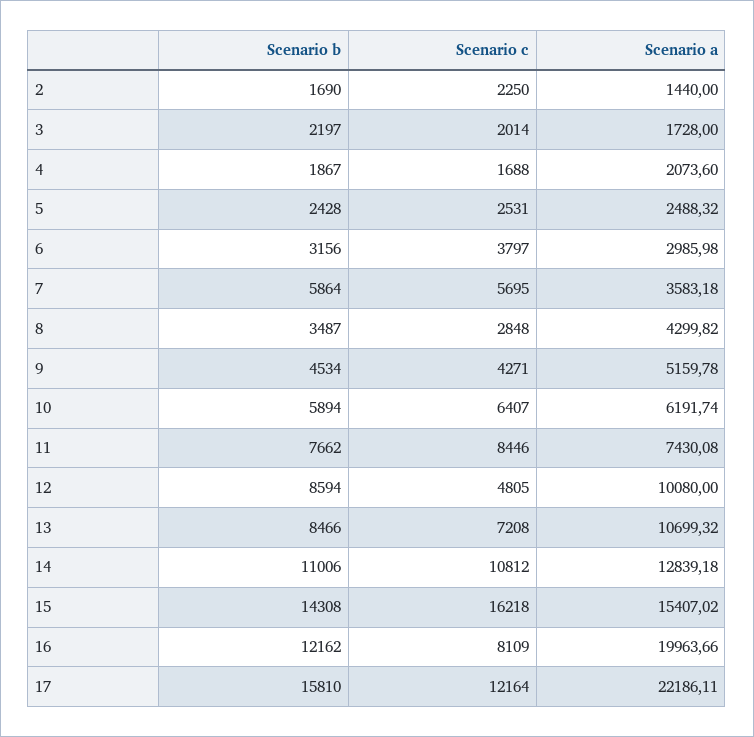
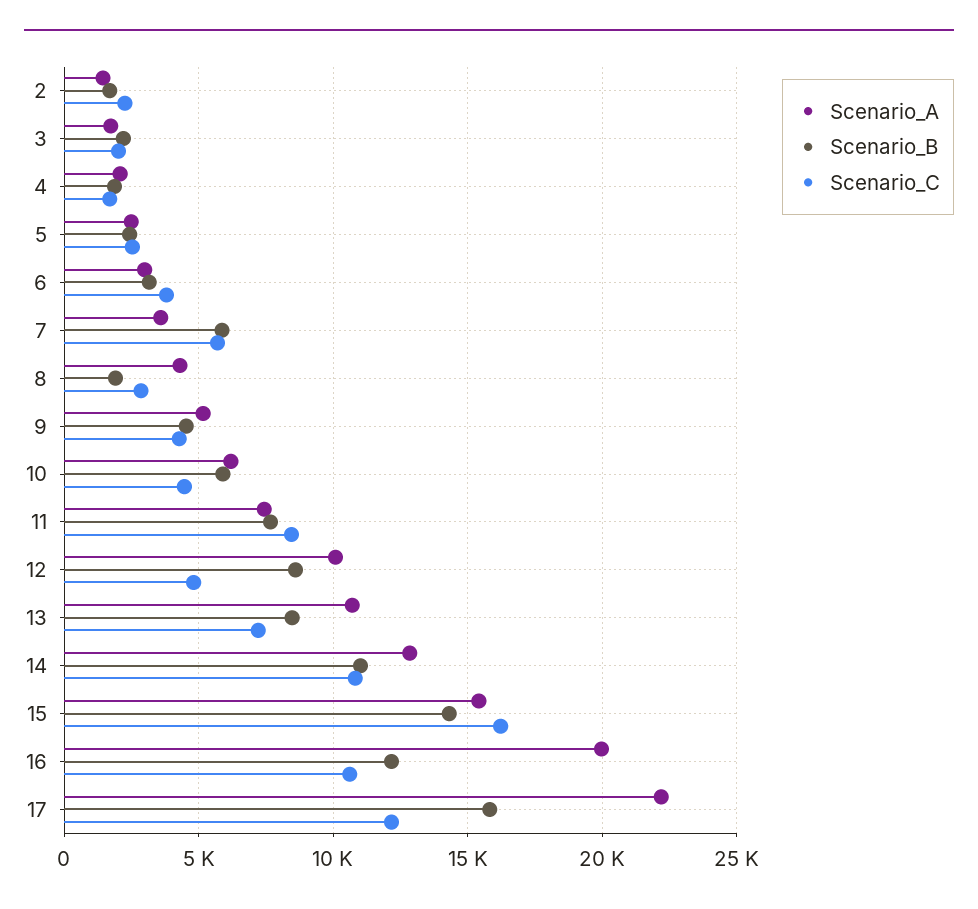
Scenario b, 8: 3487 -> 2000
Scenario c, 10: 6407 -> 4500
Scenario c, 16: 8109 -> 10500

